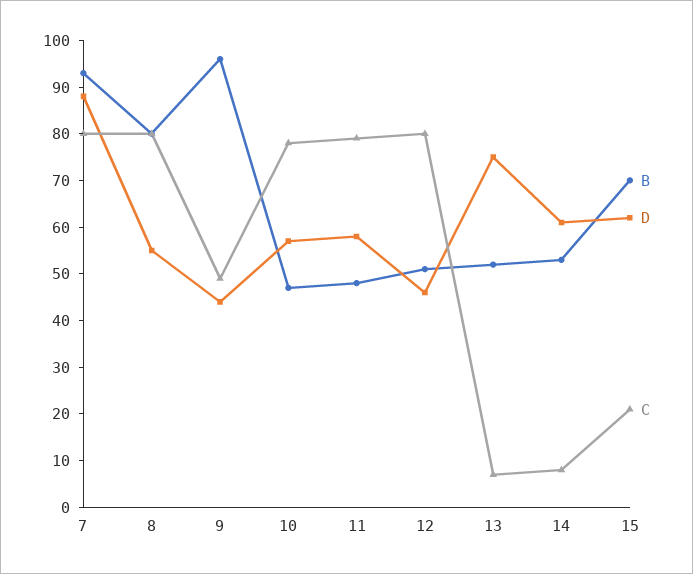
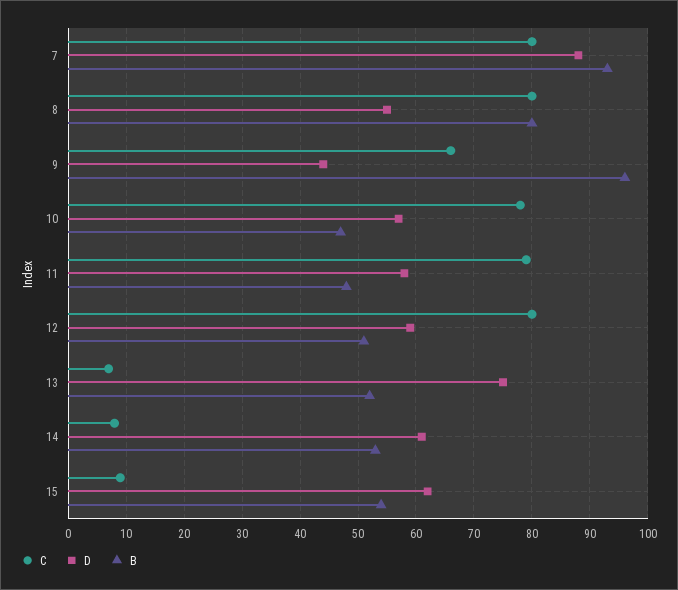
C, 9: 50 -> 65
D, 12: 45 -> 60
B, 15: 70 -> 55
C, 15: 20 -> 10

